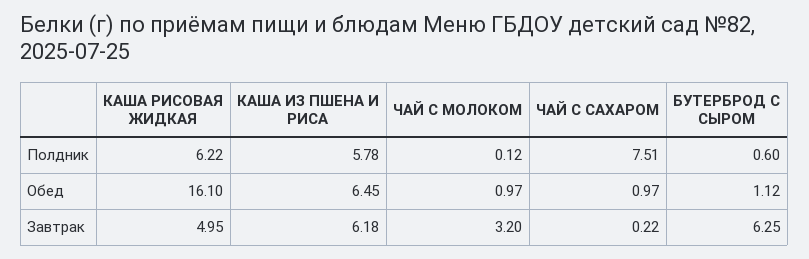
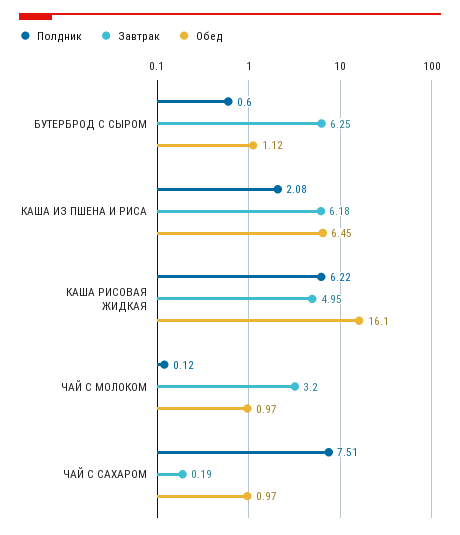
Полдник, КАША ИЗ ПШЕНА И РИСА: 5.78 -> 2.08
Завтрак, ЧАЙ С САХАРОМ: 0.22 -> 0.19

